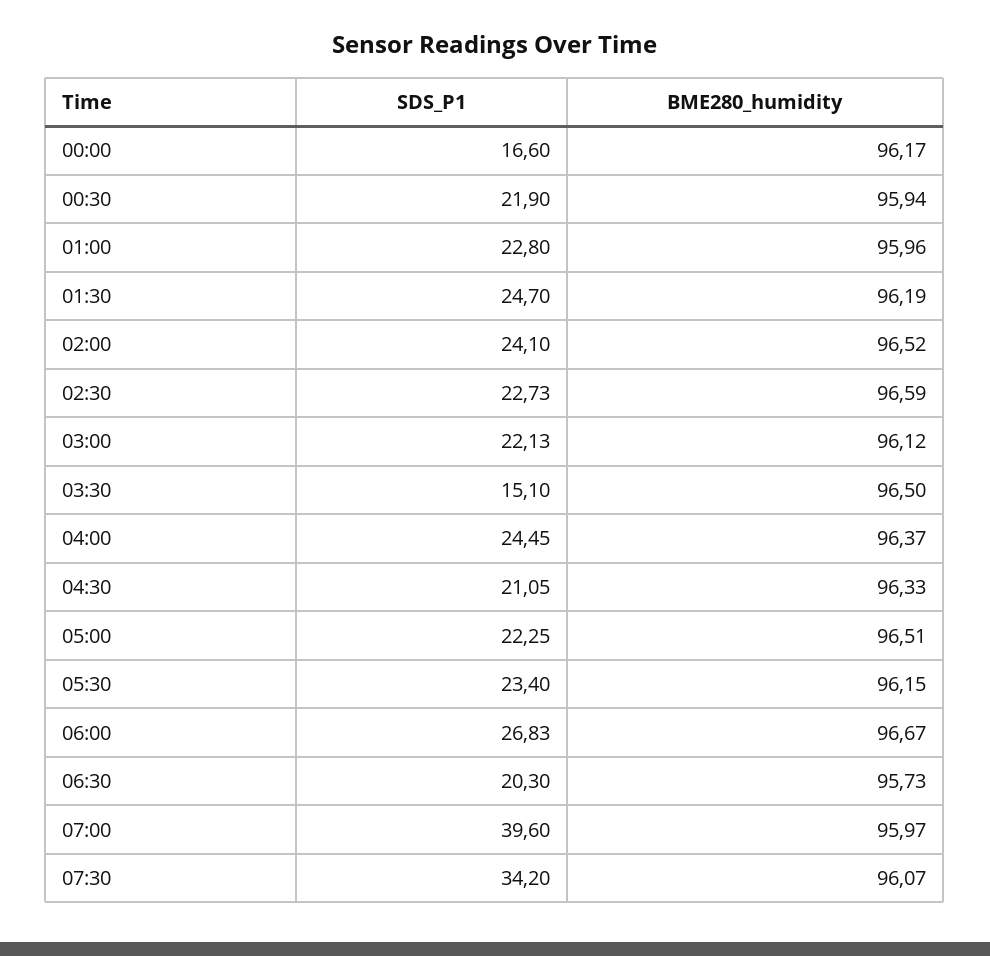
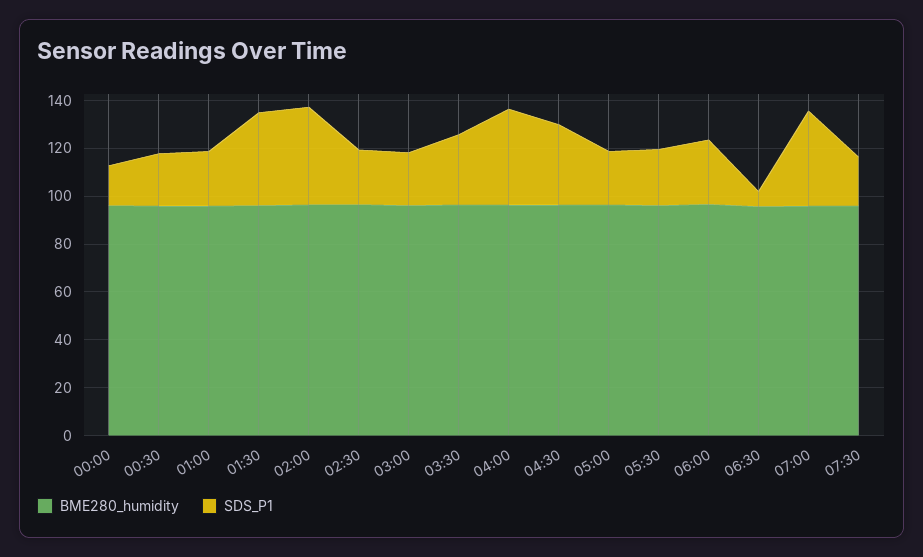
SDS_P1, 01:30: 24.7 -> 40
SDS_P1, 02:00: 24.1 -> 40
SDS_P1, 03:30: 15.1 -> 30
SDS_P1, 04:00: 24.45 -> 40
SDS_P1, 04:30: 21.05 -> 35
SDS_P1, 06:30: 20.3 -> 5
SDS_P1, 07:30: 34.2 -> 20

